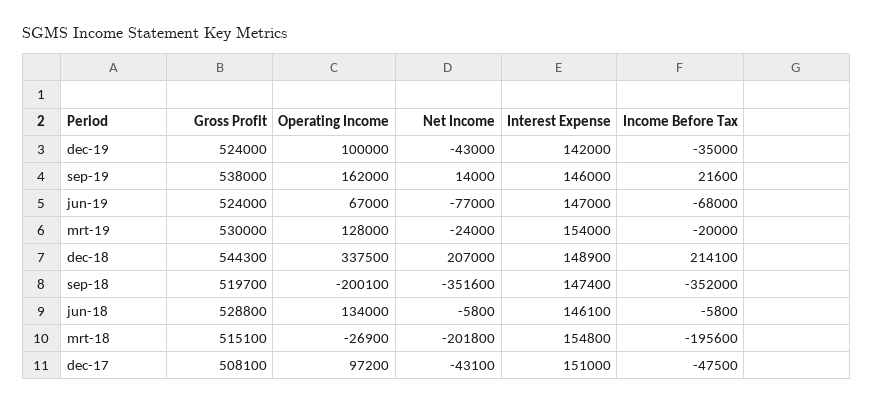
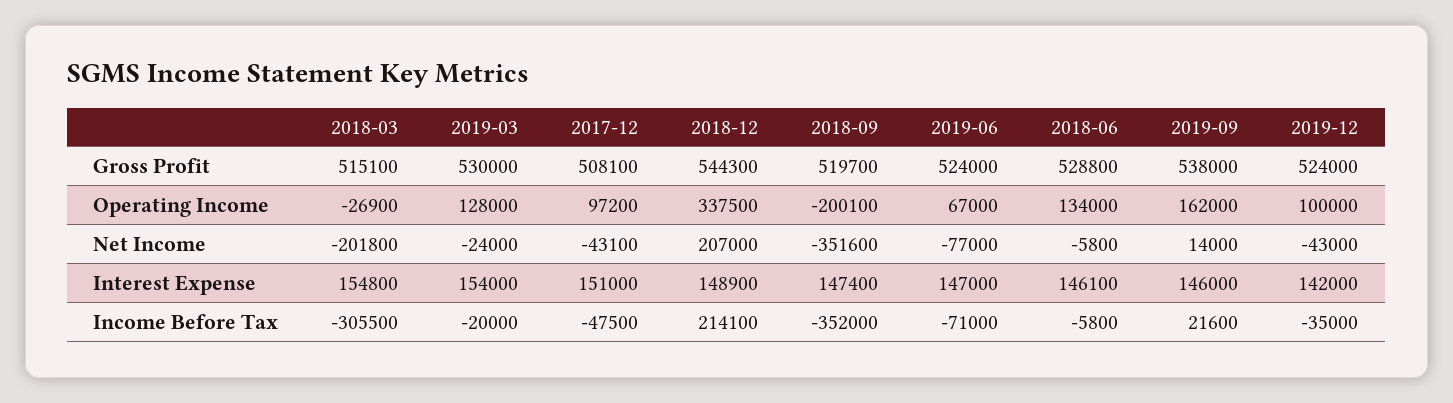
Income Before Tax, jun-19: -68000 -> -71000
Income Before Tax, mrt-18: -195600 -> -305500

